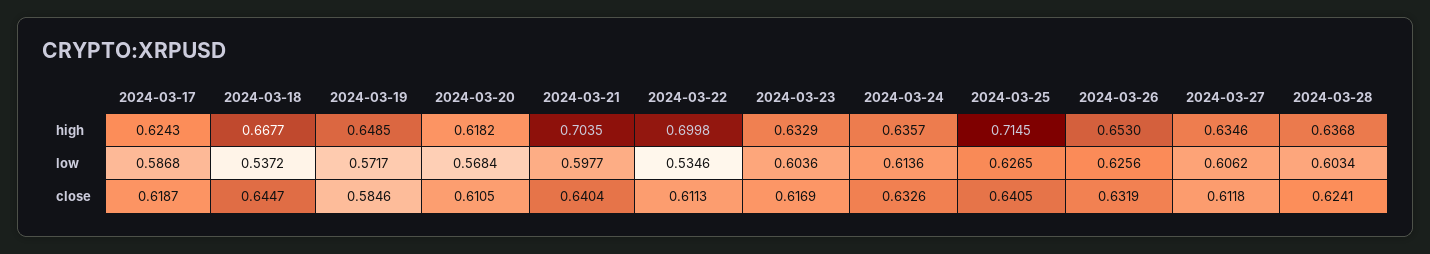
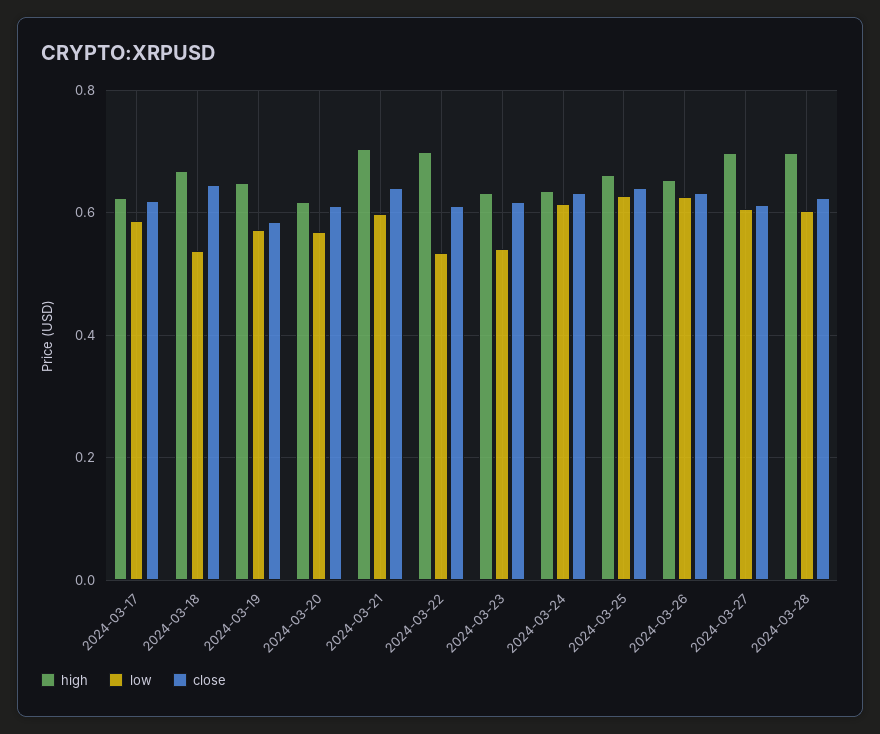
high, 2024-03-25: 0.7145 -> 0.66
high, 2024-03-27: 0.6346 -> 0.7
high, 2024-03-28: 0.6368 -> 0.7
low, 2024-03-23: 0.6036 -> 0.54

